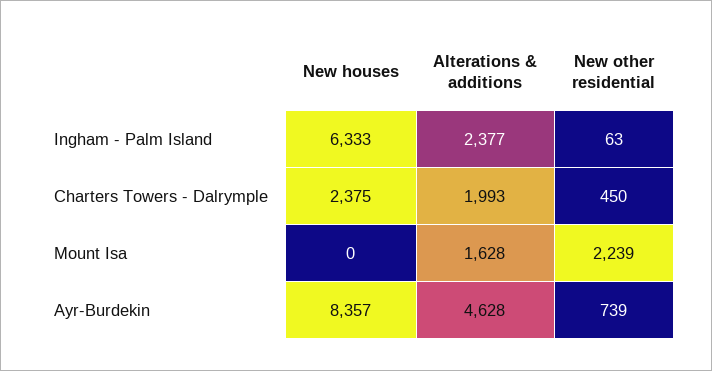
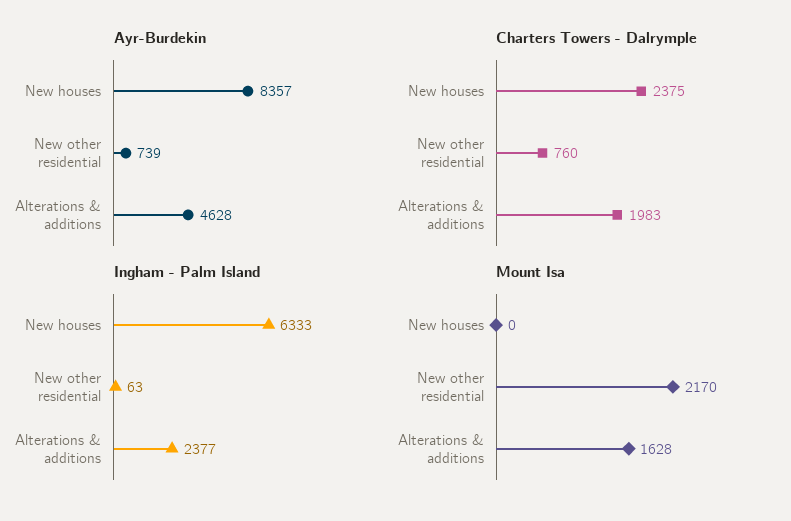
Charters Towers - Dalrymple, Alterations & additions: 1993 -> 1983
Charters Towers - Dalrymple, New other residential: 450 -> 760
Mount Isa, New other residential: 2239 -> 2170

